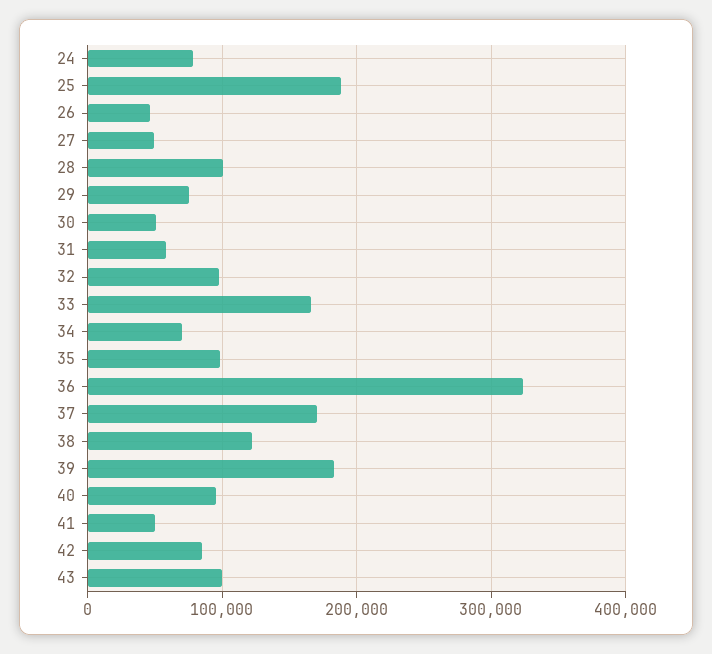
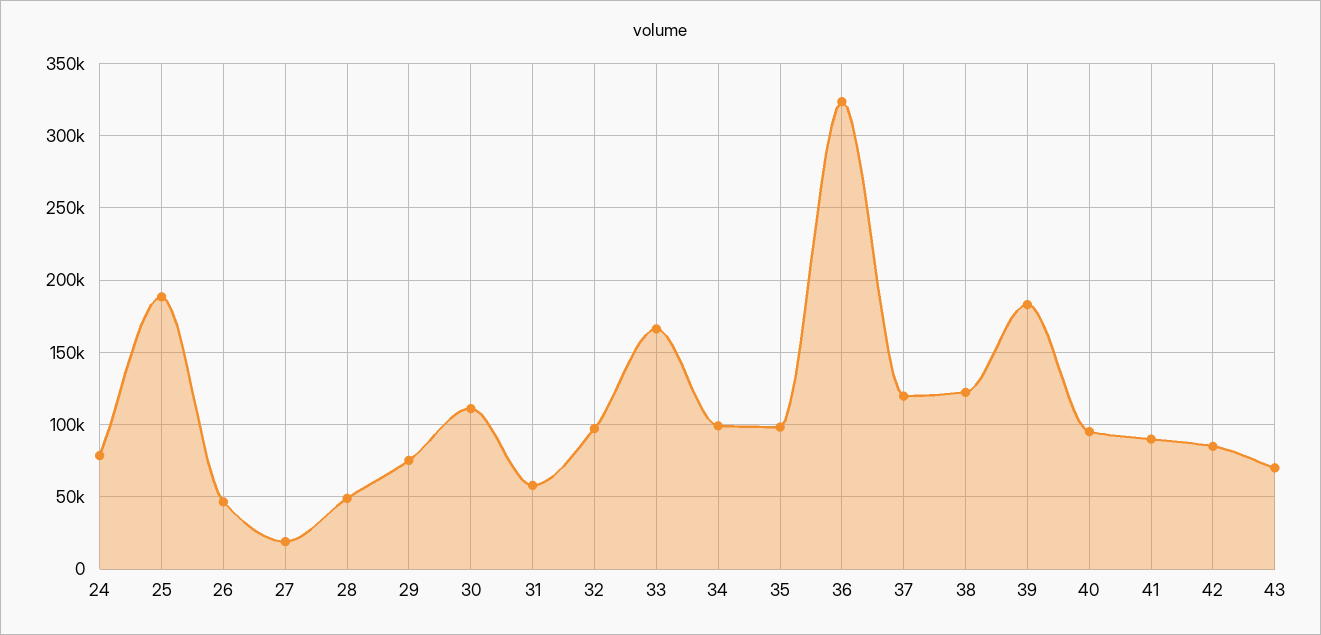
27: 50000 -> 20000
28: 100000 -> 50000
30: 50000 -> 110000
34: 70000 -> 100000
37: 170000 -> 120000
41: 50000 -> 90000
43: 100000 -> 70000

